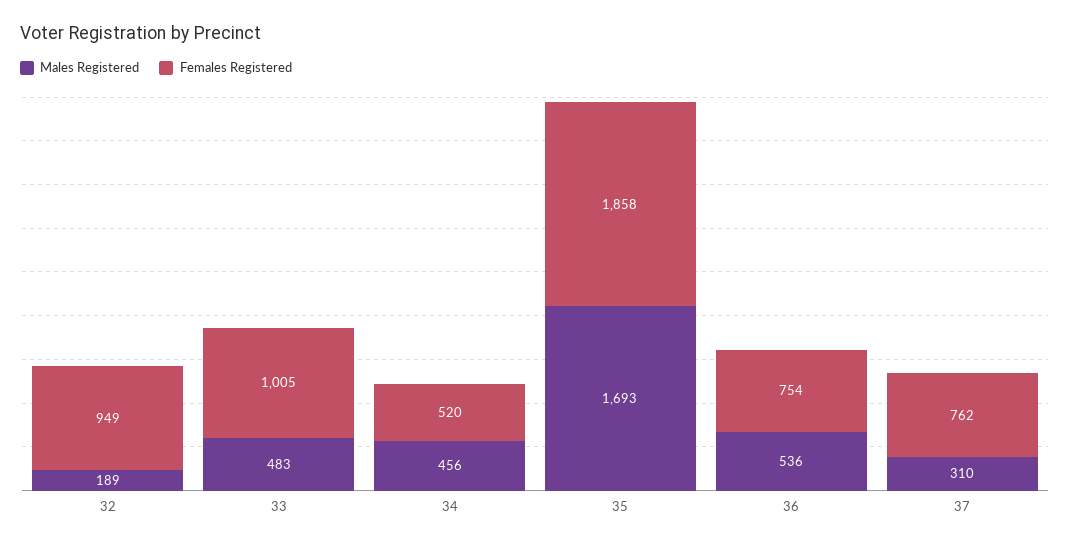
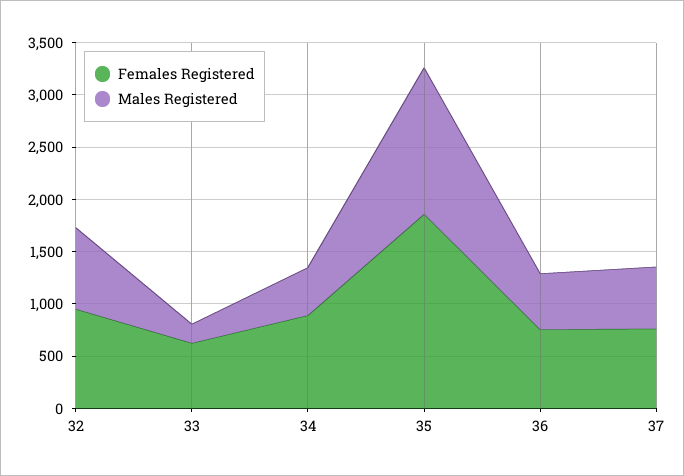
Males Registered, 32: 189 -> 800
Males Registered, 33: 483 -> 200
Females Registered, 33: 1005 -> 600
Females Registered, 34: 520 -> 900
Males Registered, 35: 1693 -> 1400
Males Registered, 37: 310 -> 600

